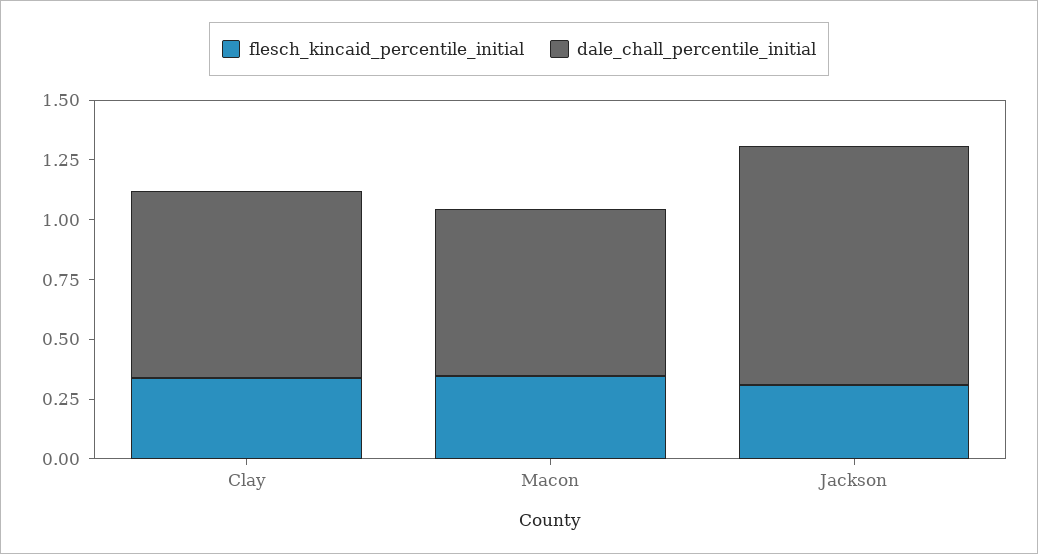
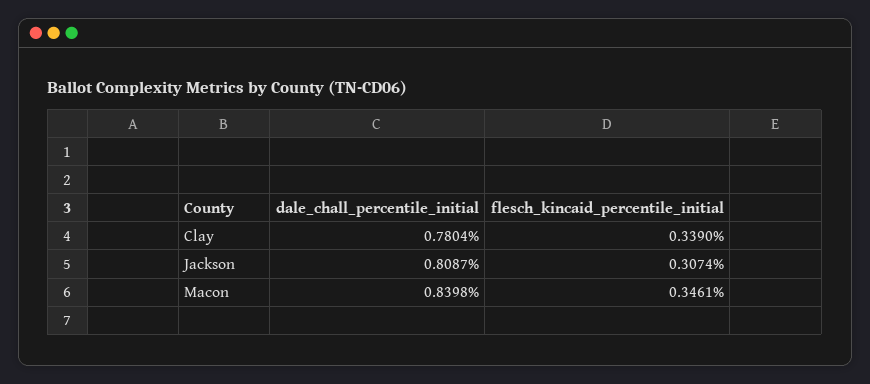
dale_chall_percentile_initial, Macon: 0.7 -> 0.8398
dale_chall_percentile_initial, Jackson: 1 -> 0.8087

